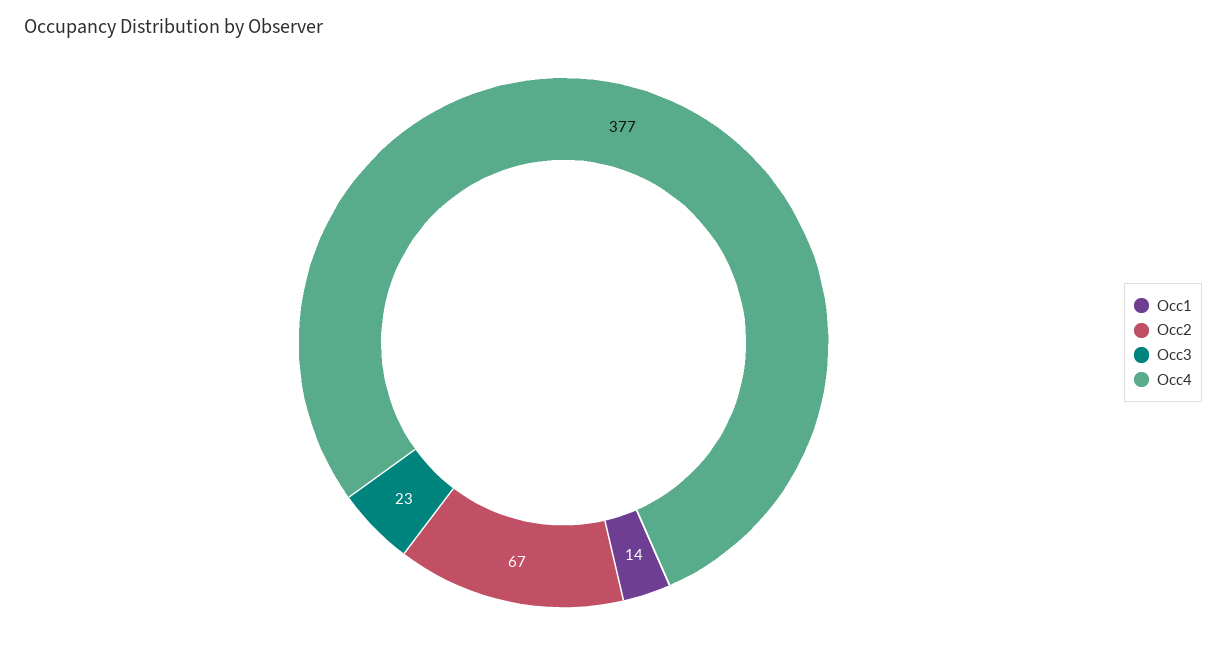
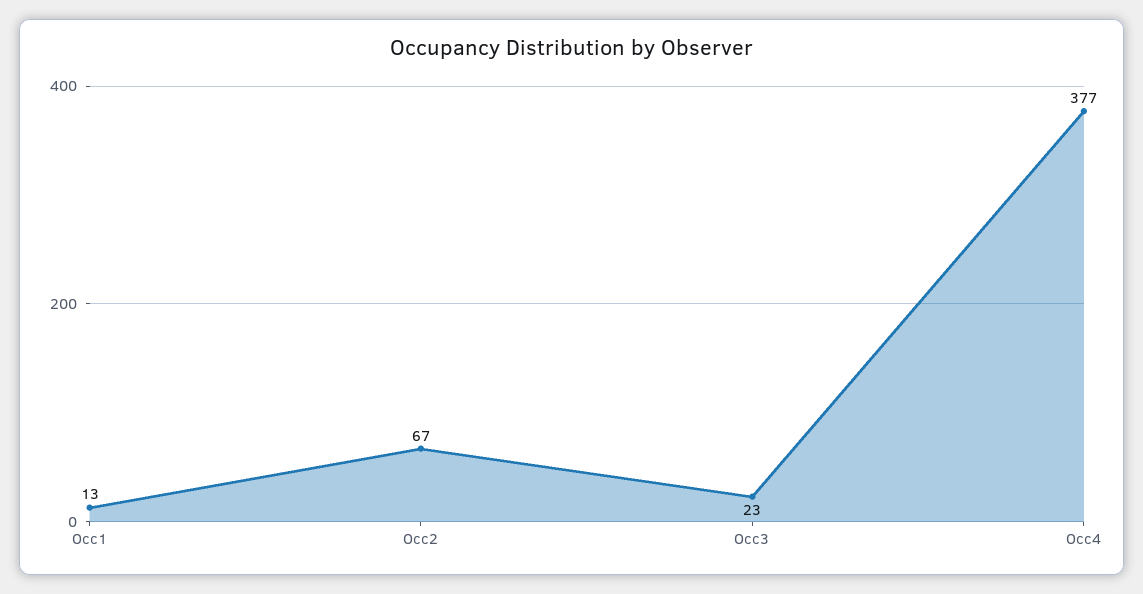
Occ1: 14 -> 13

